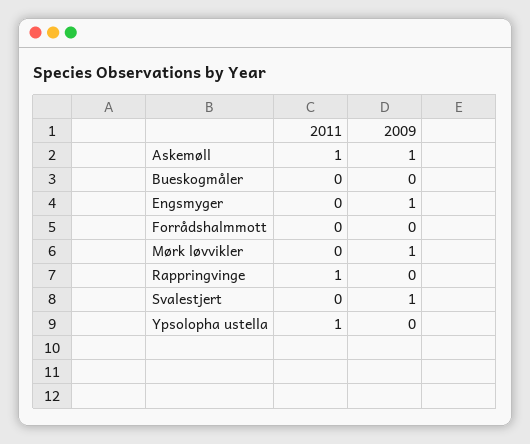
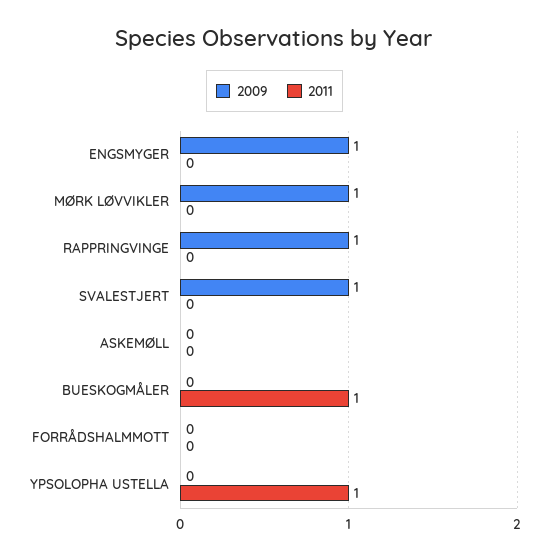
2011, Askemøll: 1 -> 0
2009, Askemøll: 1 -> 0
2011, Bueskogmåler: 0 -> 1
2011, Rappringvinge: 1 -> 0
2009, Rappringvinge: 0 -> 1

